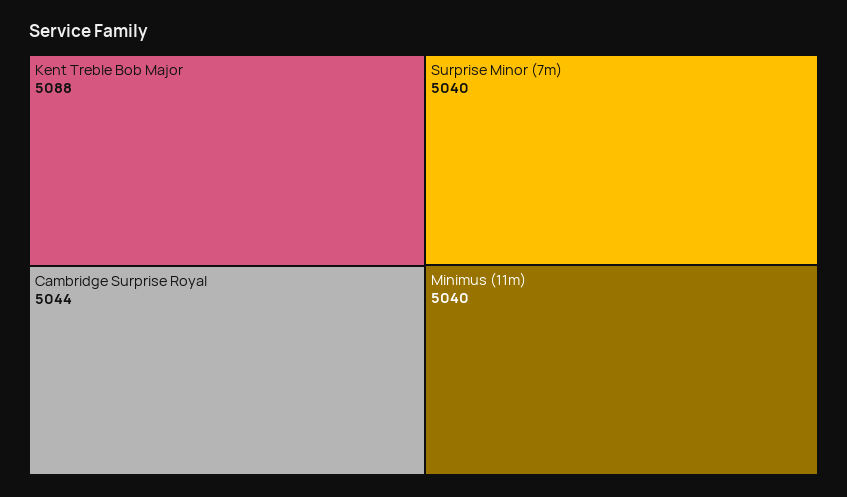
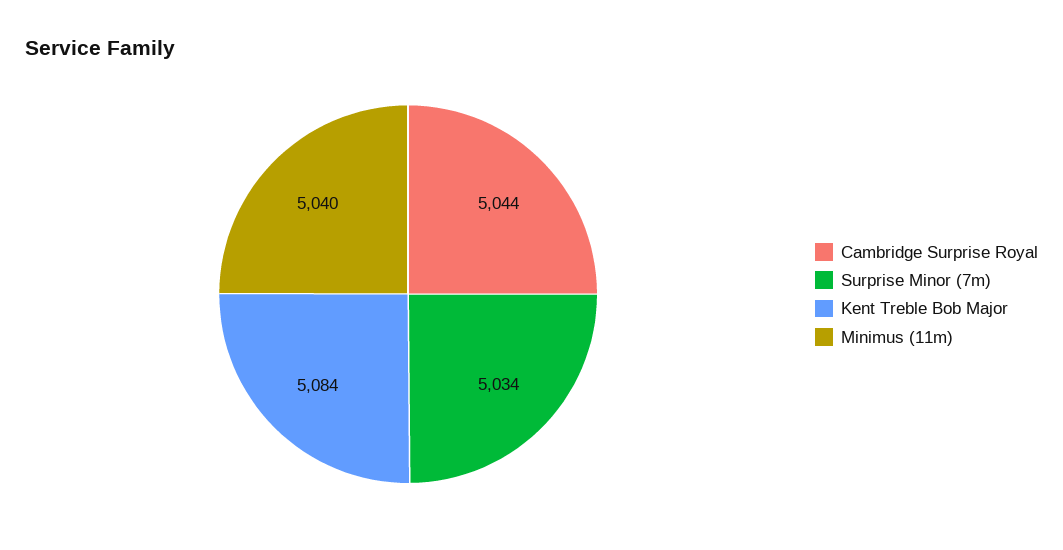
Kent Treble Bob Major: 5088 -> 5084
Surprise Minor (7m): 5040 -> 5034

